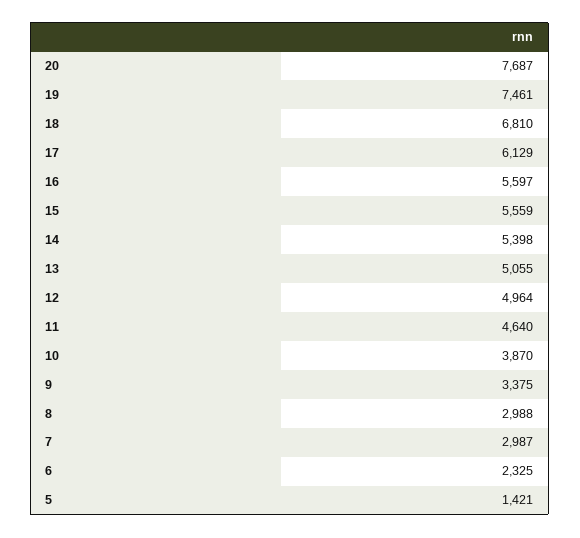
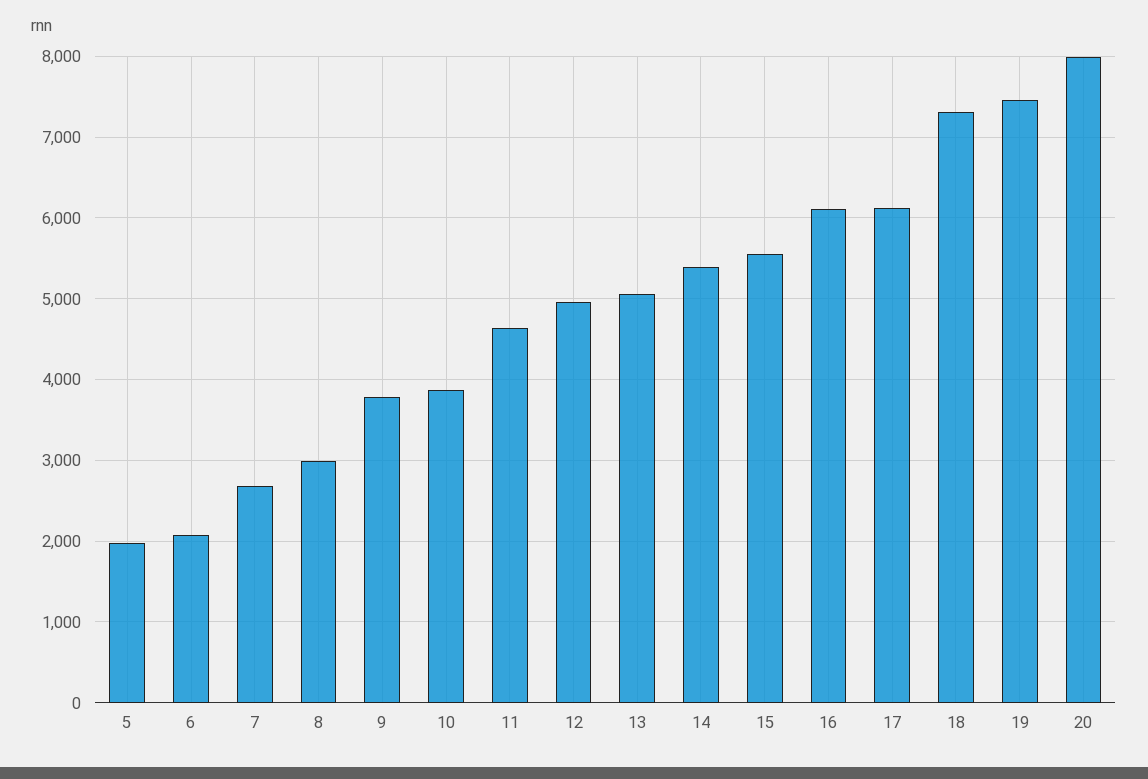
20: 7687 -> 8000
18: 6810 -> 7300
16: 5597 -> 6100
9: 3375 -> 3800
7: 2987 -> 2700
6: 2325 -> 2100
5: 1421 -> 2000

